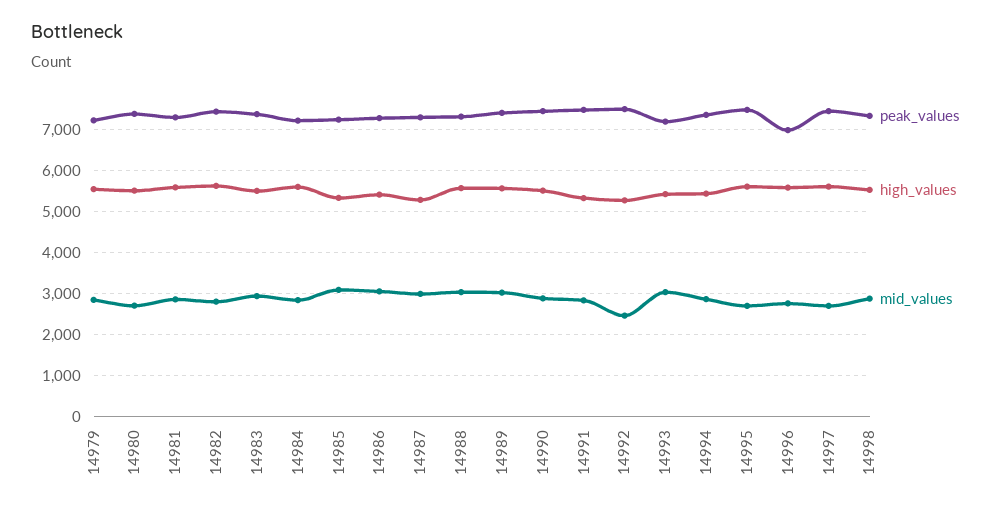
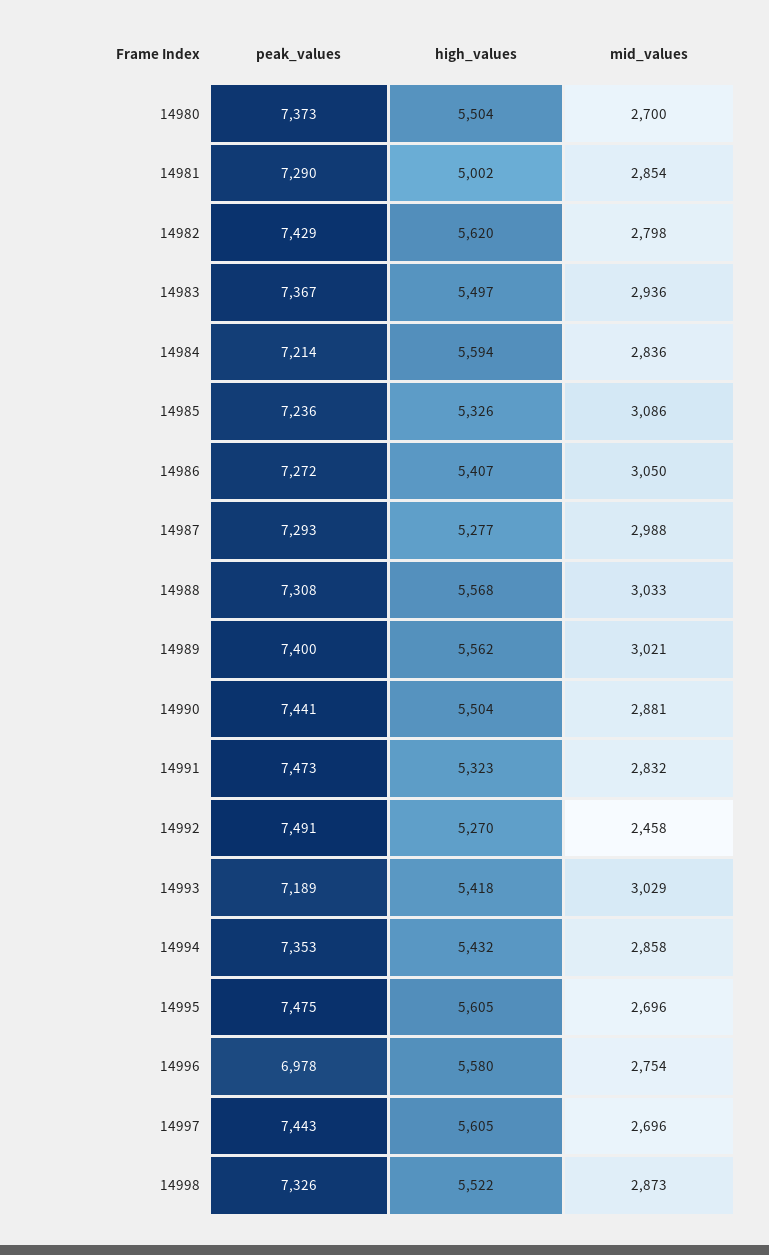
peak_values, 14979: 7200 -> none
high_values, 14979: 5600 -> none
mid_values, 14979: 2800 -> none
high_values, 14981: 5600 -> 5002

